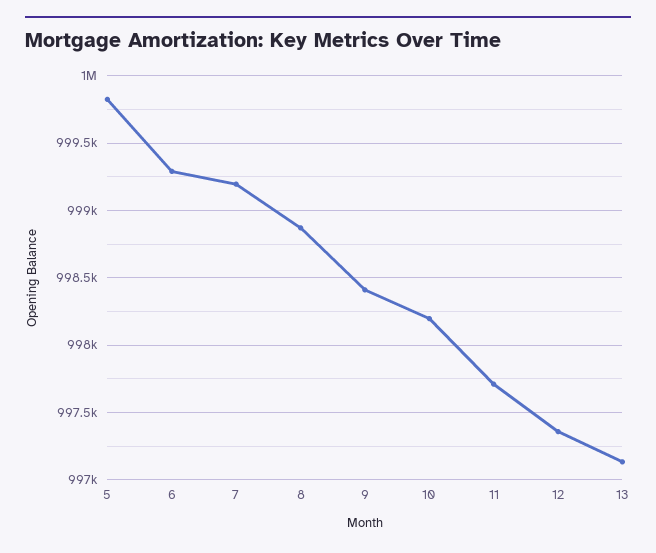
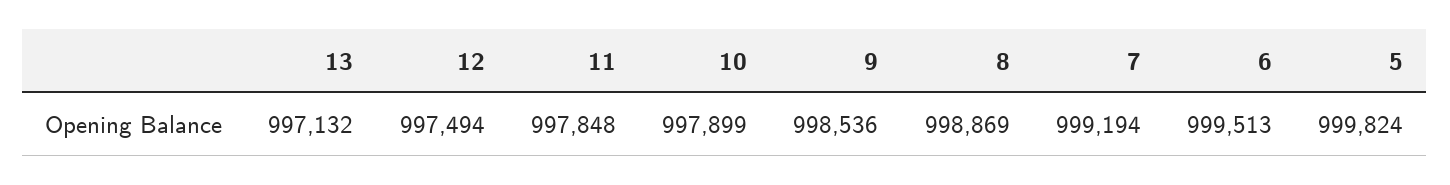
6: 999300 -> 999513
9: 998400 -> 998536
10: 998200 -> 997899
11: 997700 -> 997848
12: 997350 -> 997494

